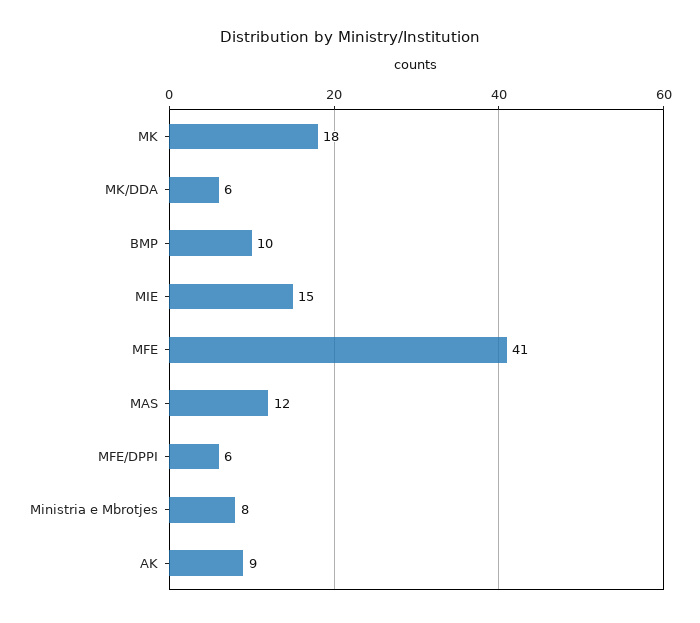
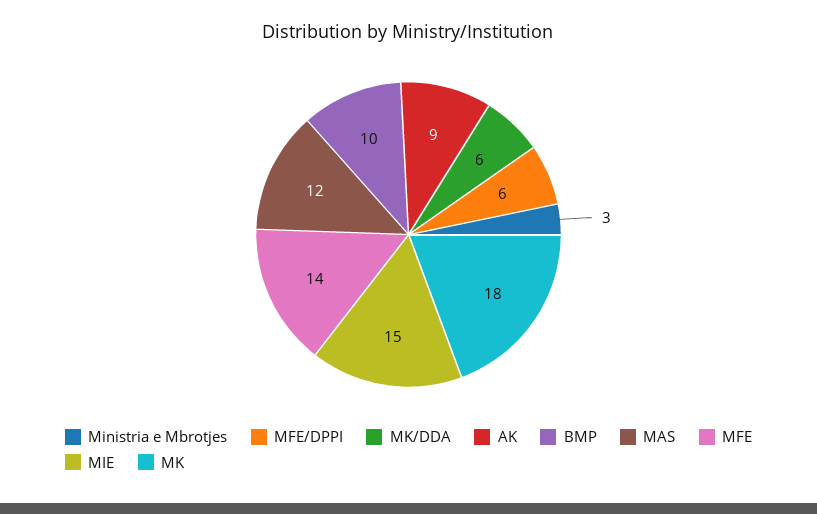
MFE: 41 -> 14
Ministria e Mbrotjes: 8 -> 3

